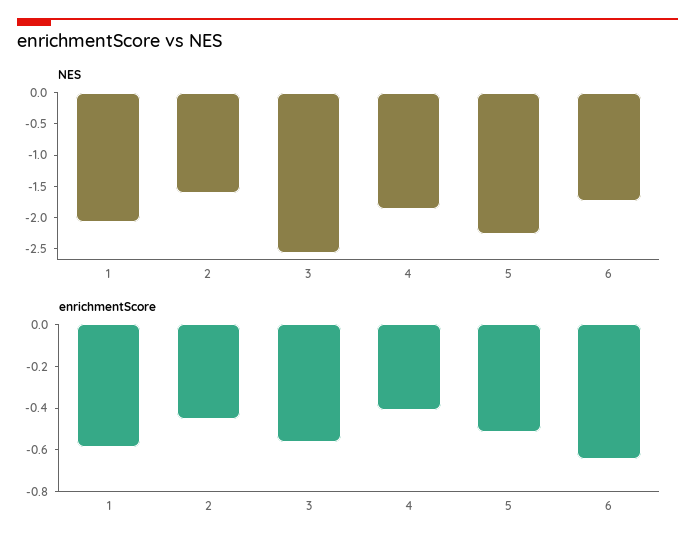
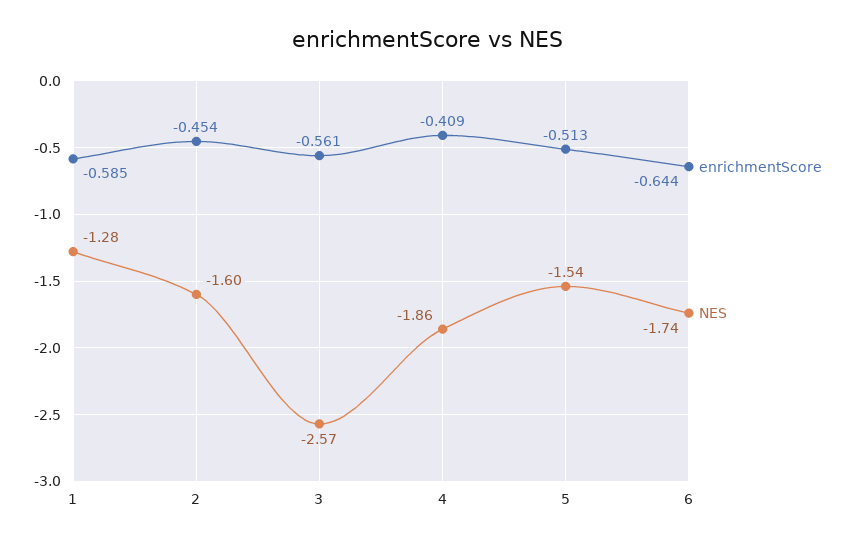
NES, 1: -2 -> -1.28
NES, 5: -2.25 -> -1.54

